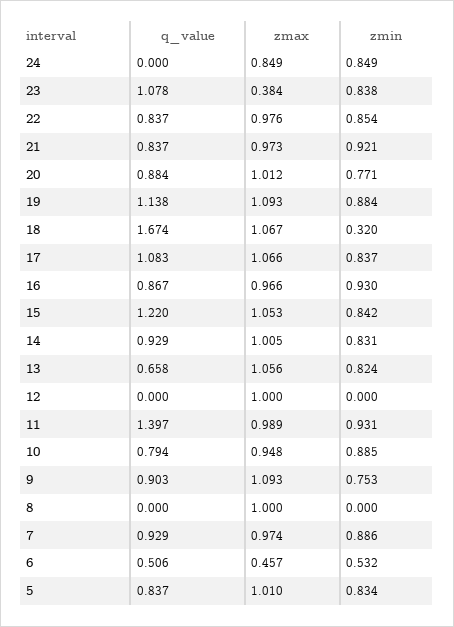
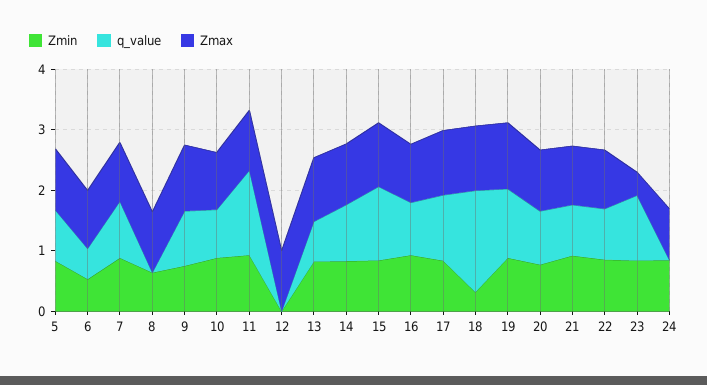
zmin, 8: 0 -> 0.6
zmax, 6: 0.457 -> 1

